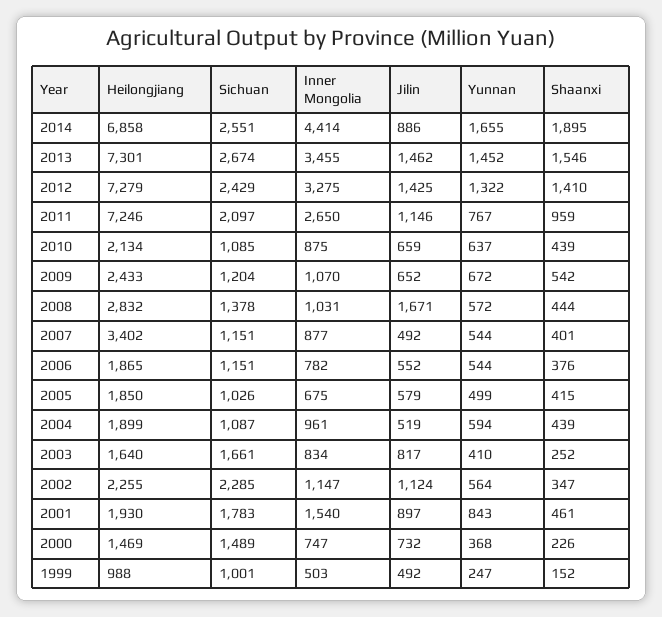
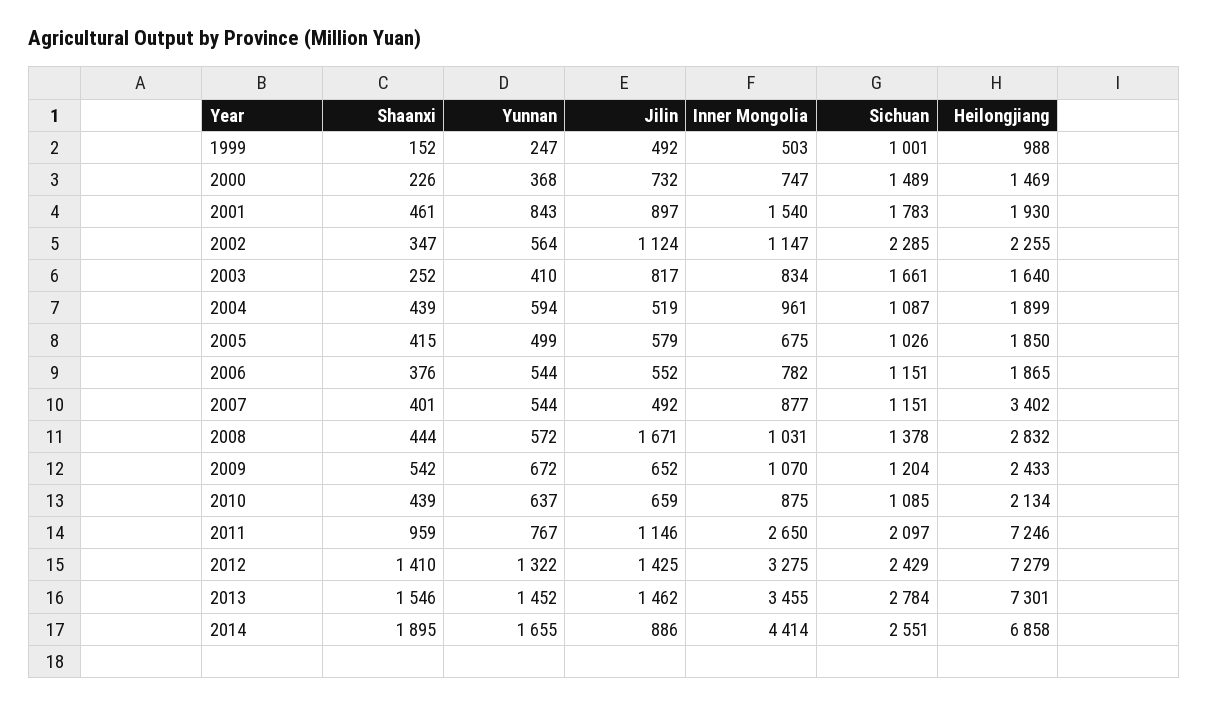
Sichuan, 2013: 2674 -> 2784

